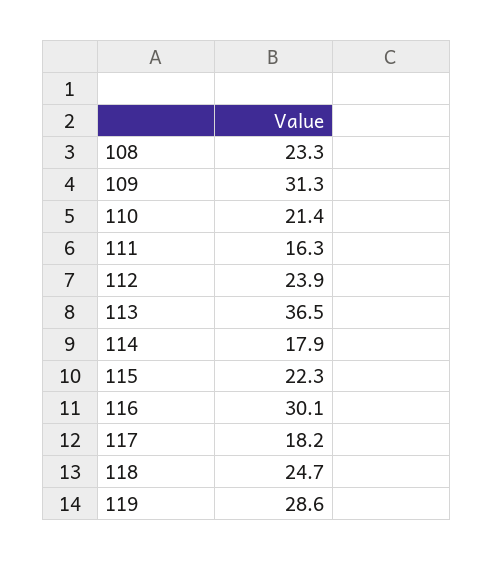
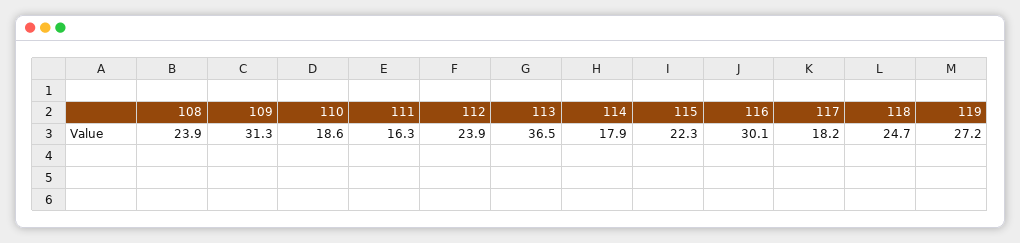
108: 23.3 -> 23.9
110: 21.4 -> 18.6
119: 28.6 -> 27.2

